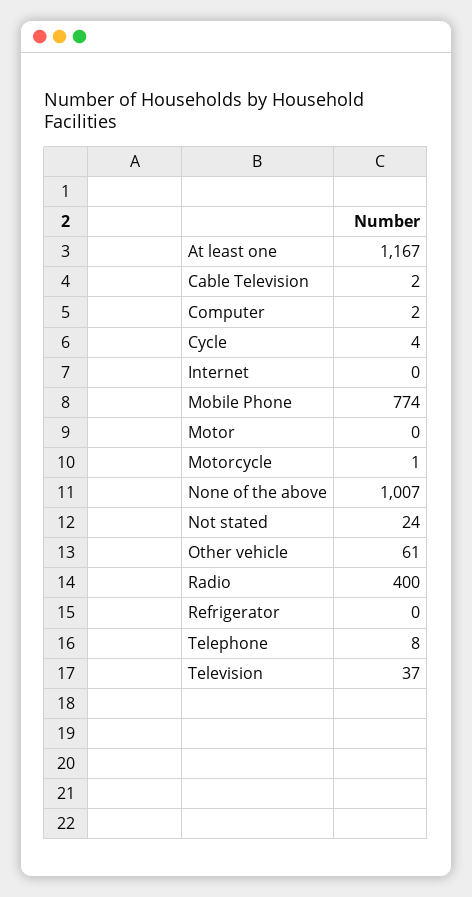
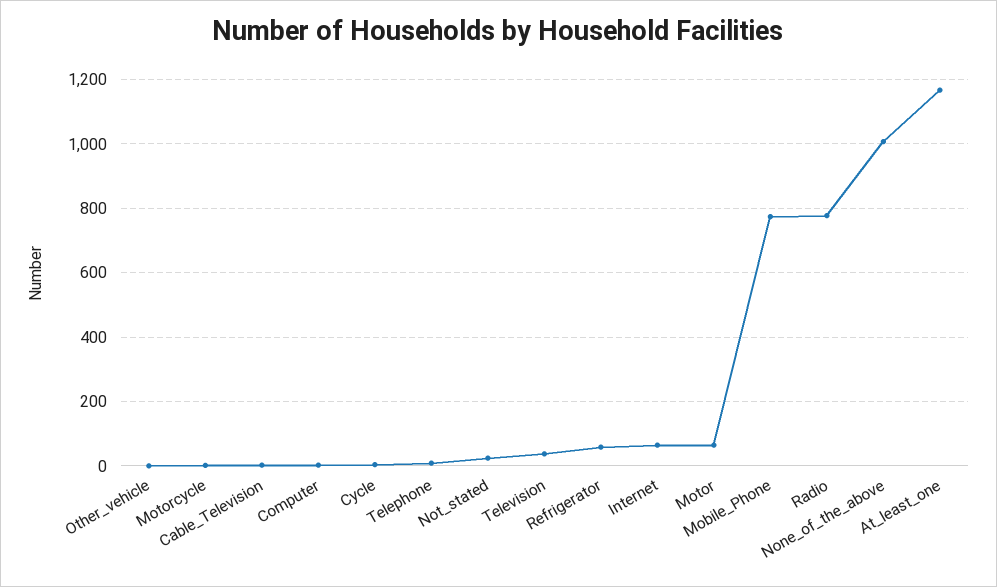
Internet: 0 -> 60
Motor: 0 -> 60
Other vehicle: 61 -> 0
Radio: 400 -> 780
Refrigerator: 0 -> 60

